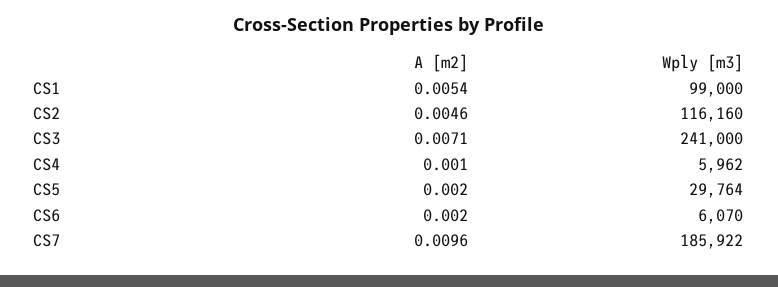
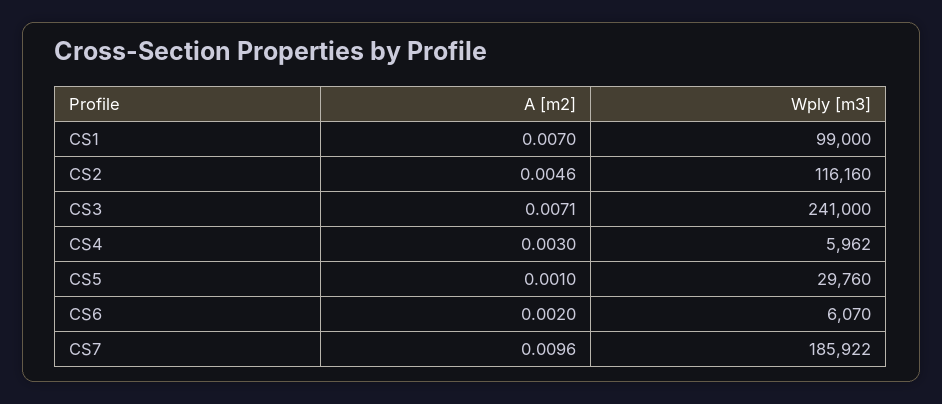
A [m2], CS1: 0.0054 -> 0.007
A [m2], CS4: 0.001 -> 0.003
A [m2], CS5: 0.002 -> 0.001
Wply [m3], CS5: 29764 -> 29760

